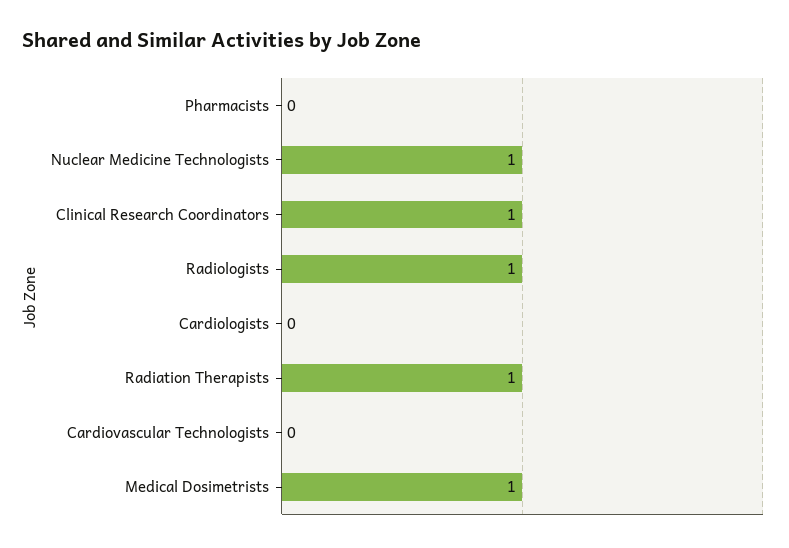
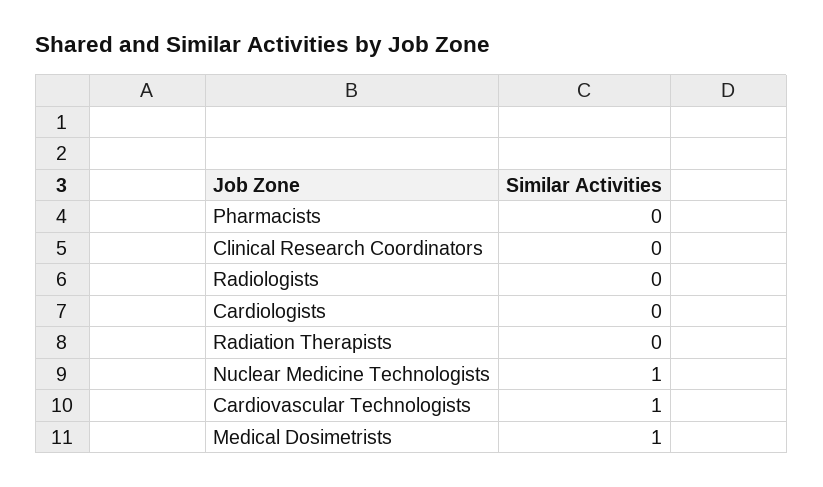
Clinical Research Coordinators: 1 -> 0
Radiologists: 1 -> 0
Radiation Therapists: 1 -> 0
Cardiovascular Technologists: 0 -> 1

